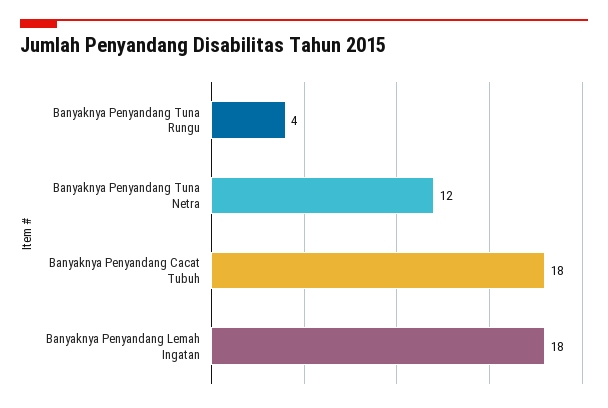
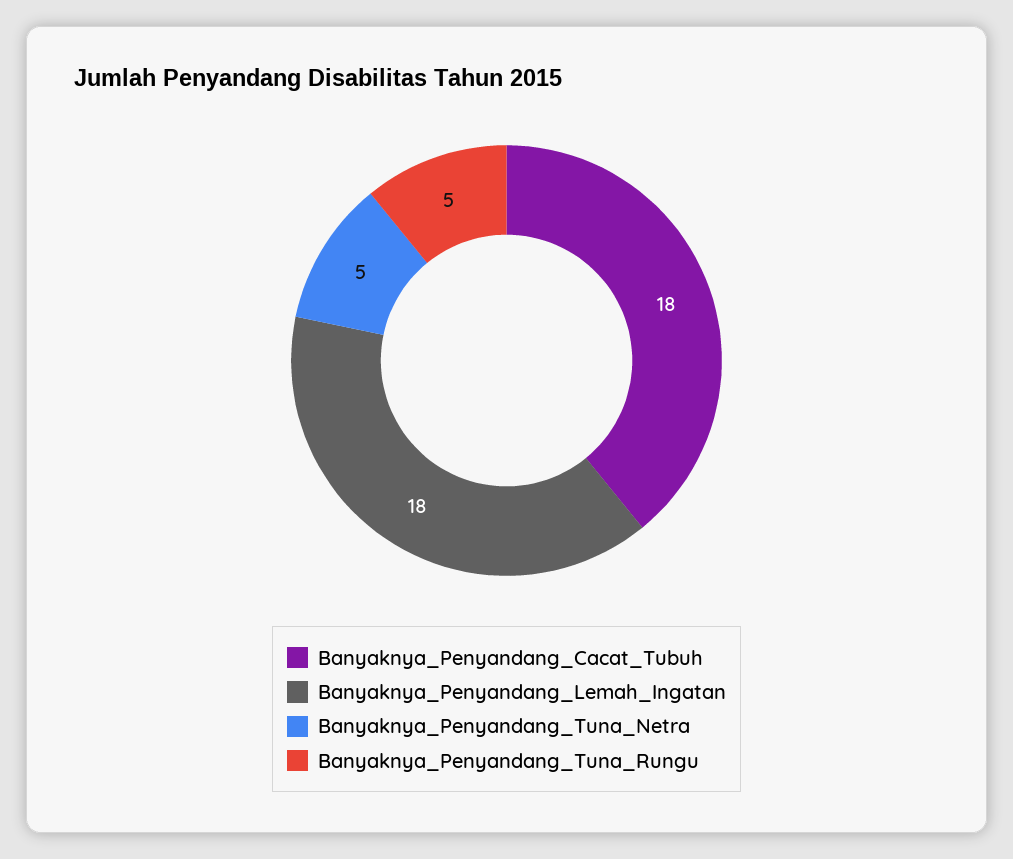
Banyaknya Penyandang Tuna Rungu: 4 -> 5
Banyaknya Penyandang Tuna Netra: 12 -> 5

